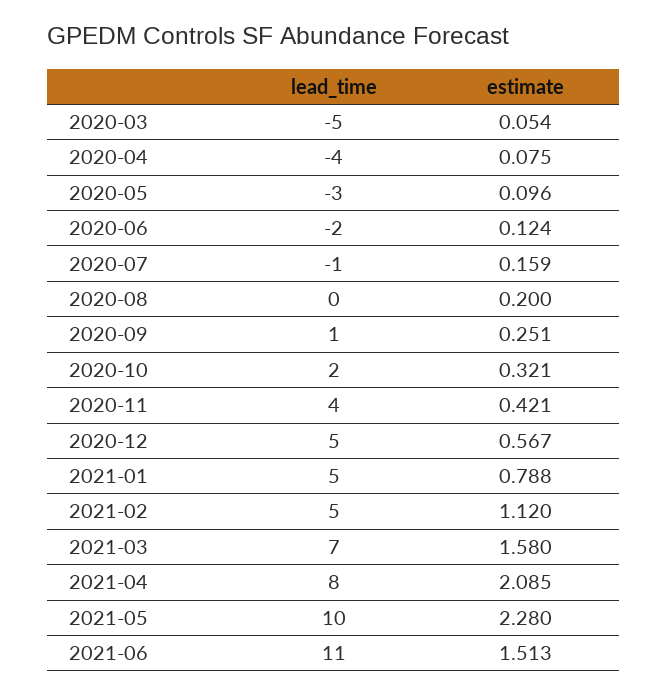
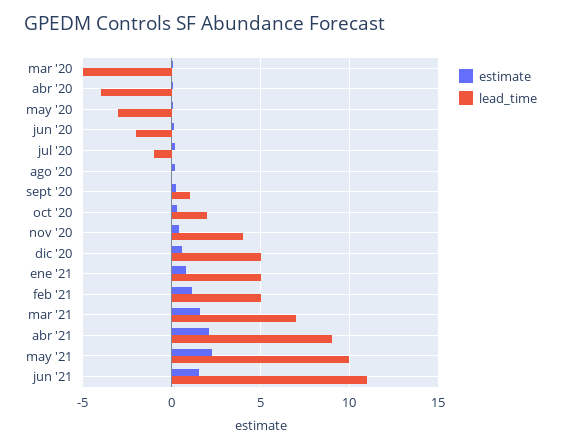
lead_time, 2021-04: 8 -> 9

